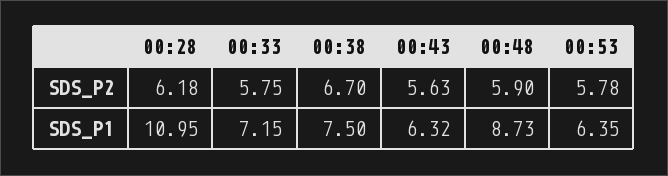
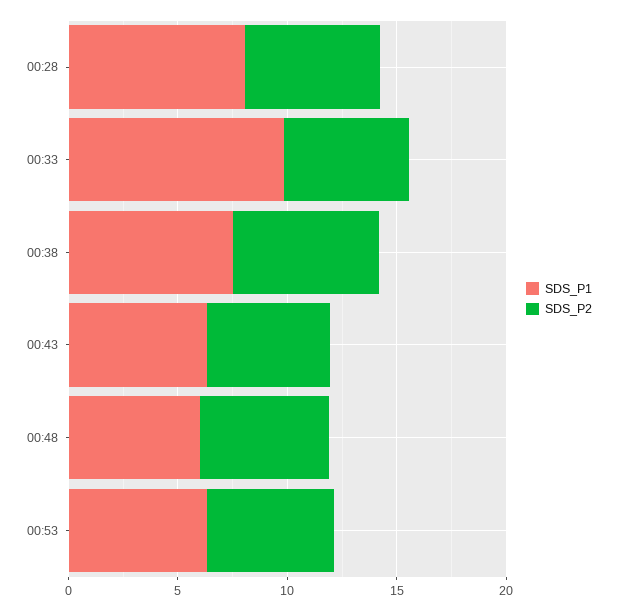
SDS_P1, 00:28: 10.95 -> 8
SDS_P1, 00:33: 7.15 -> 10
SDS_P1, 00:48: 8.73 -> 6

